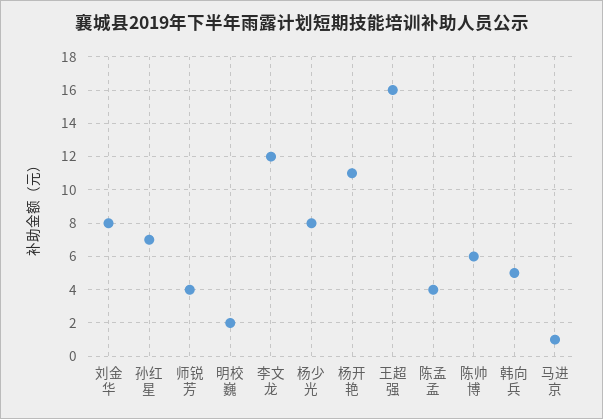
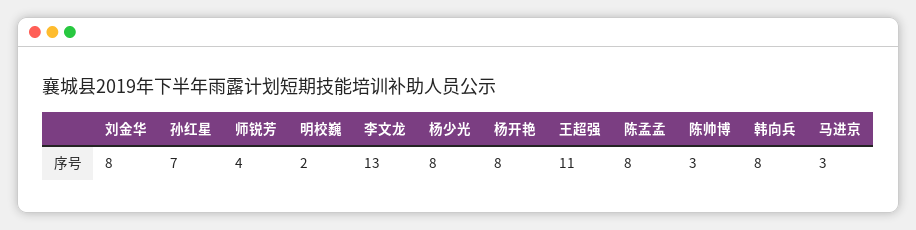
李文龙: 12 -> 13
杨开艳: 11 -> 8
王超强: 16 -> 11
陈孟孟: 4 -> 8
陈帅博: 6 -> 3
韩向兵: 5 -> 8
马进京: 1 -> 3

